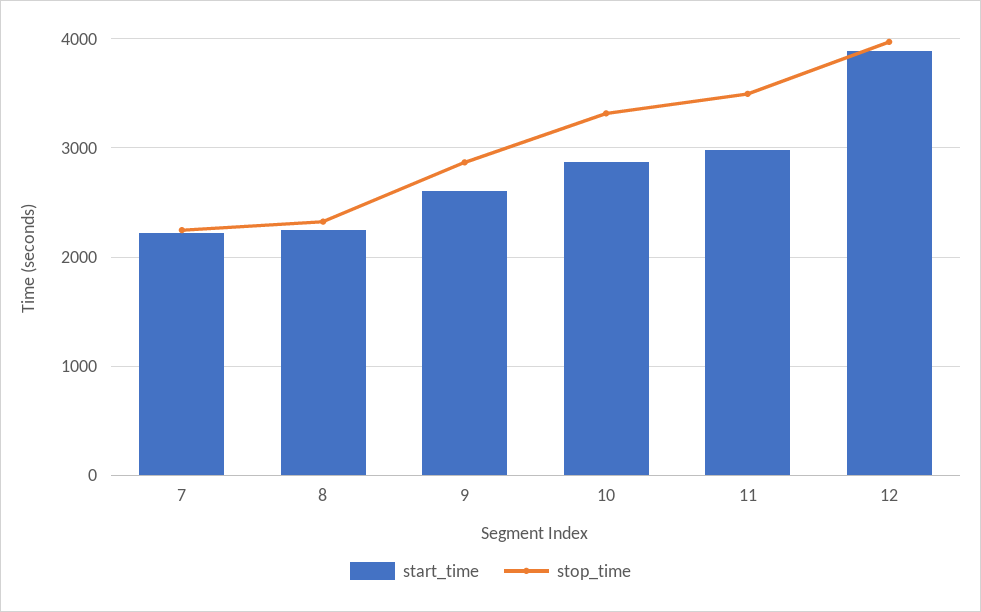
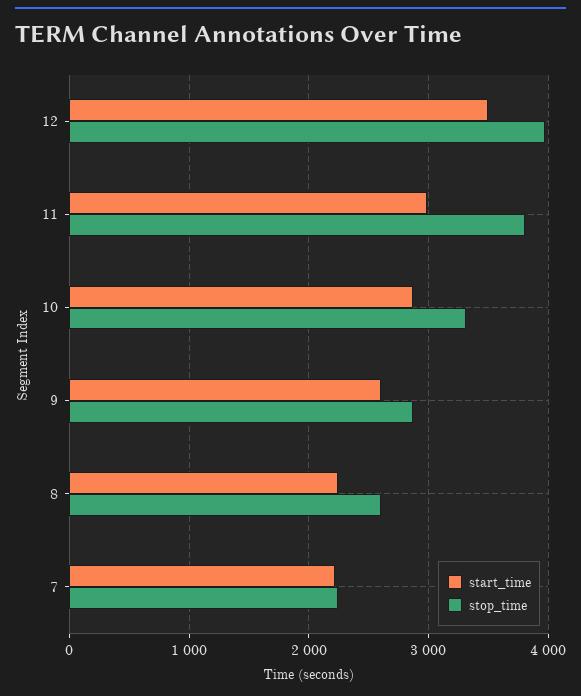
stop_time, 8: 2300 -> 2600
stop_time, 11: 3500 -> 3800
start_time, 12: 3900 -> 3500

